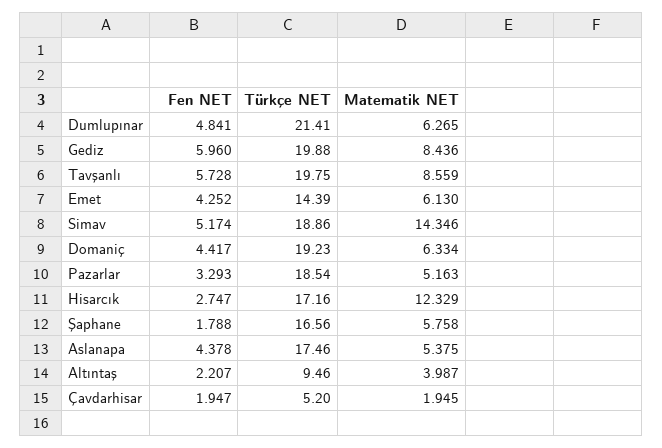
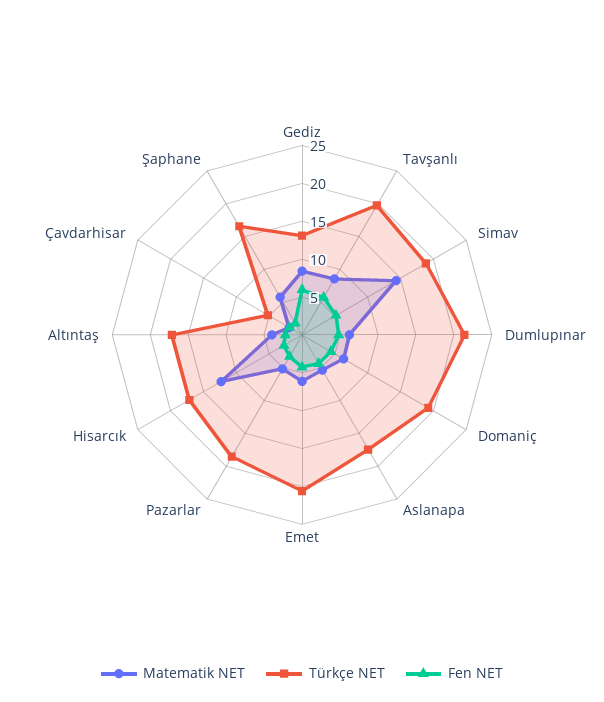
Türkçe NET, Gediz: 19.88 -> 12.5
Türkçe NET, Emet: 14.39 -> 20
Türkçe NET, Altıntaş: 9.46 -> 17.5

